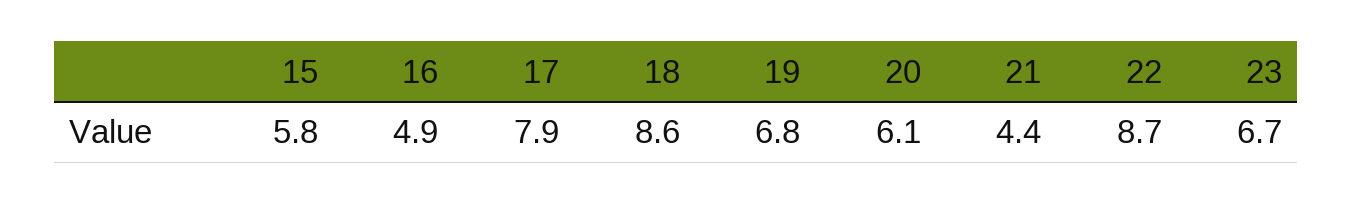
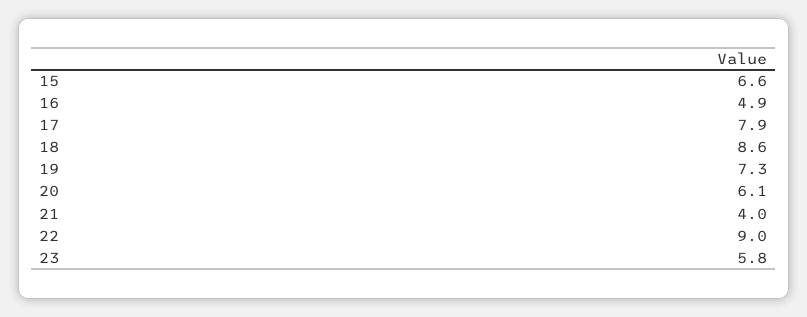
15: 5.8 -> 6.6
19: 6.8 -> 7.3
21: 4.4 -> 4
22: 8.7 -> 9
23: 6.7 -> 5.8

